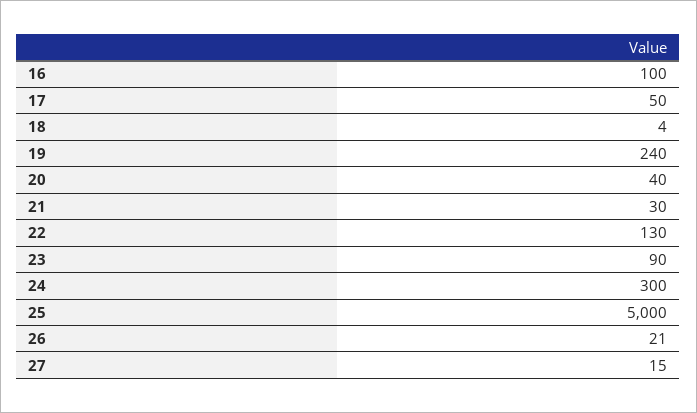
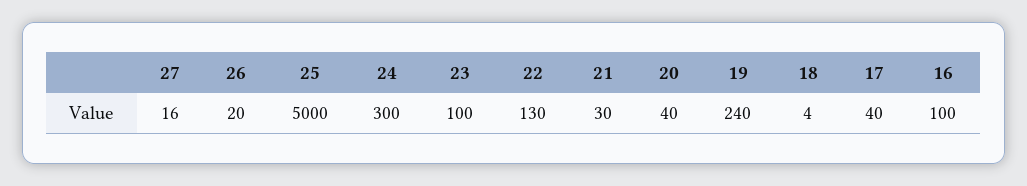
17: 50 -> 40
23: 90 -> 100
26: 21 -> 20
27: 15 -> 16

